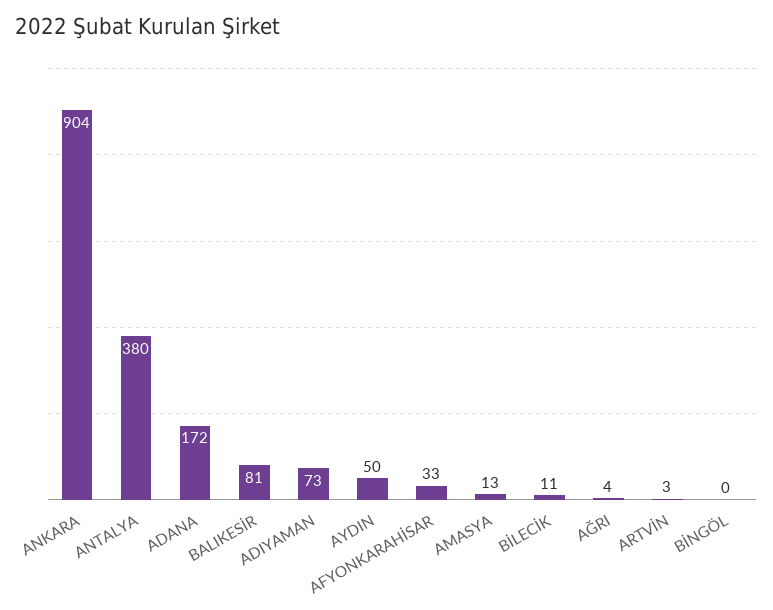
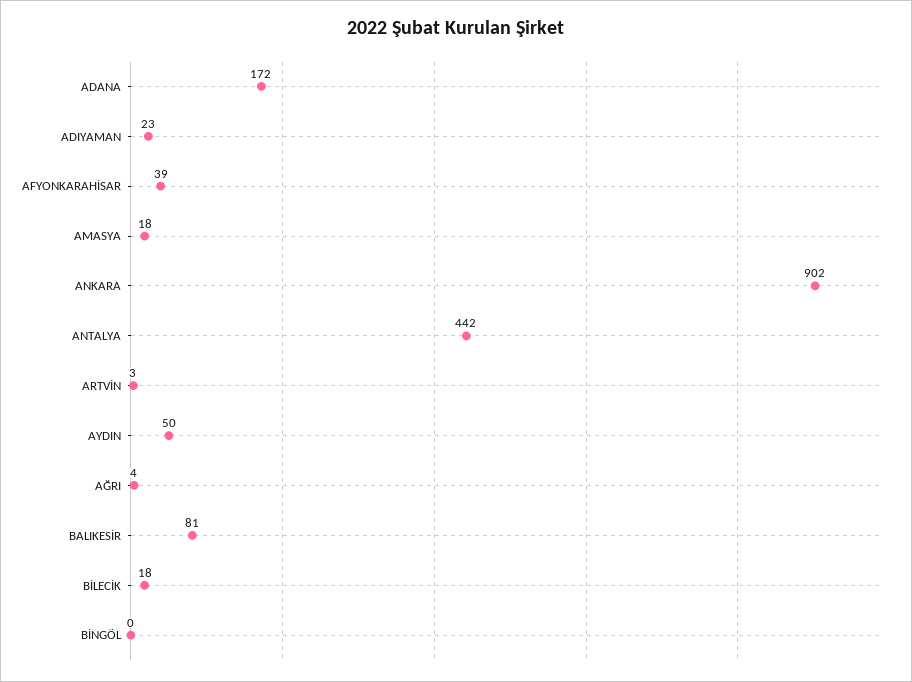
ANKARA: 904 -> 902
ANTALYA: 380 -> 442
ADIYAMAN: 73 -> 23
AFYONKARAHİSAR: 33 -> 39
AMASYA: 13 -> 18
BİLECİK: 11 -> 18

